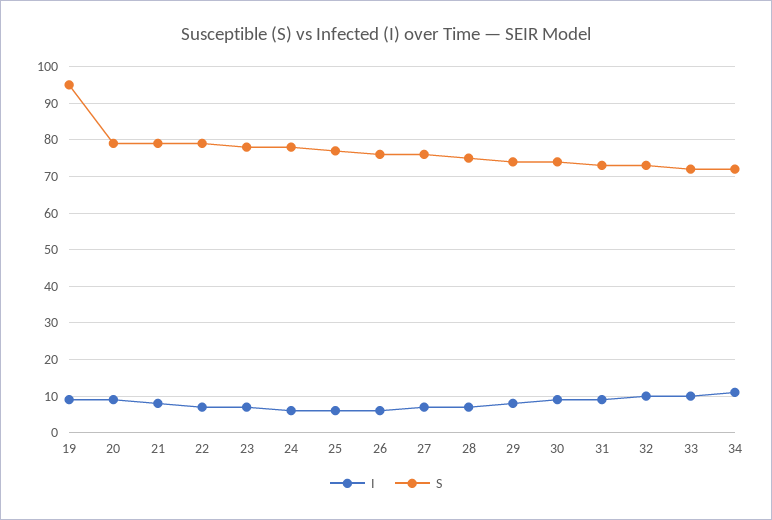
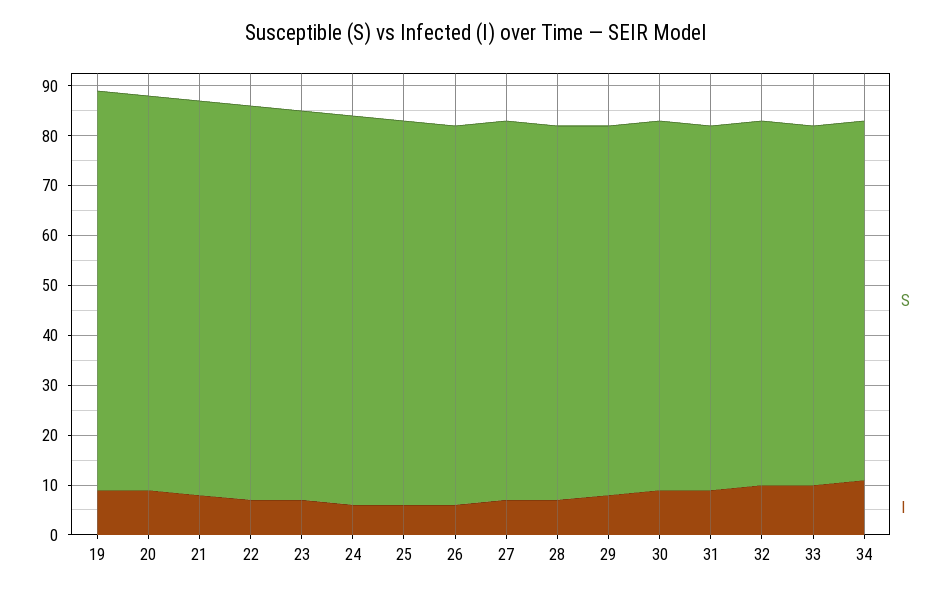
S, 19: 95 -> 80

